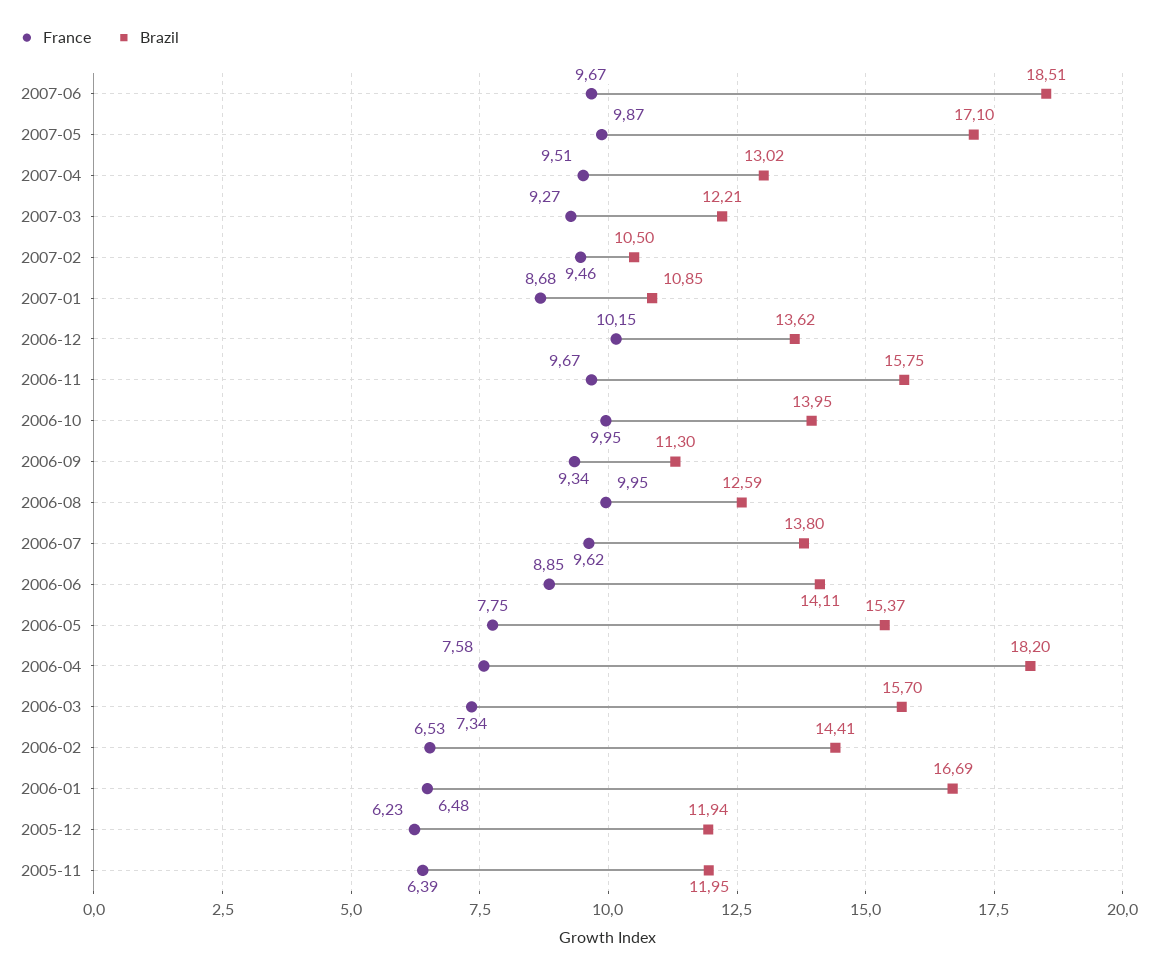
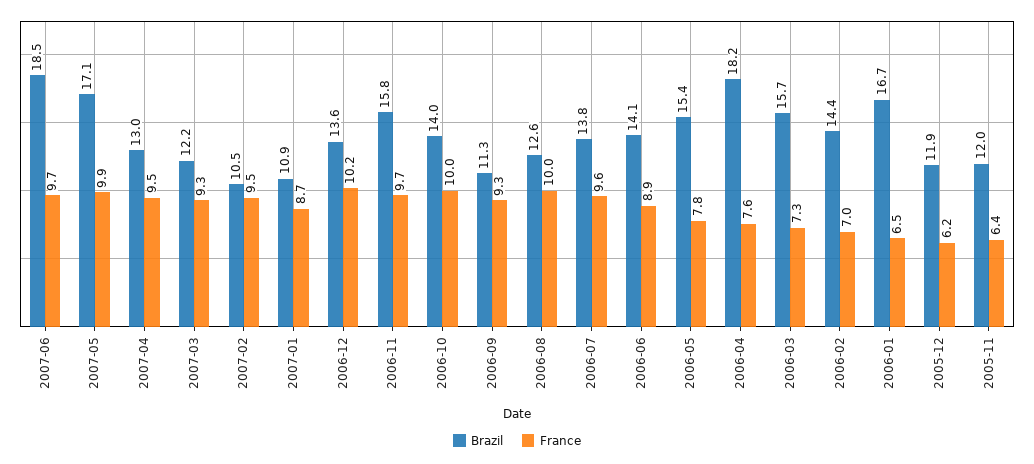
France, 2006-02: 6.53 -> 7

